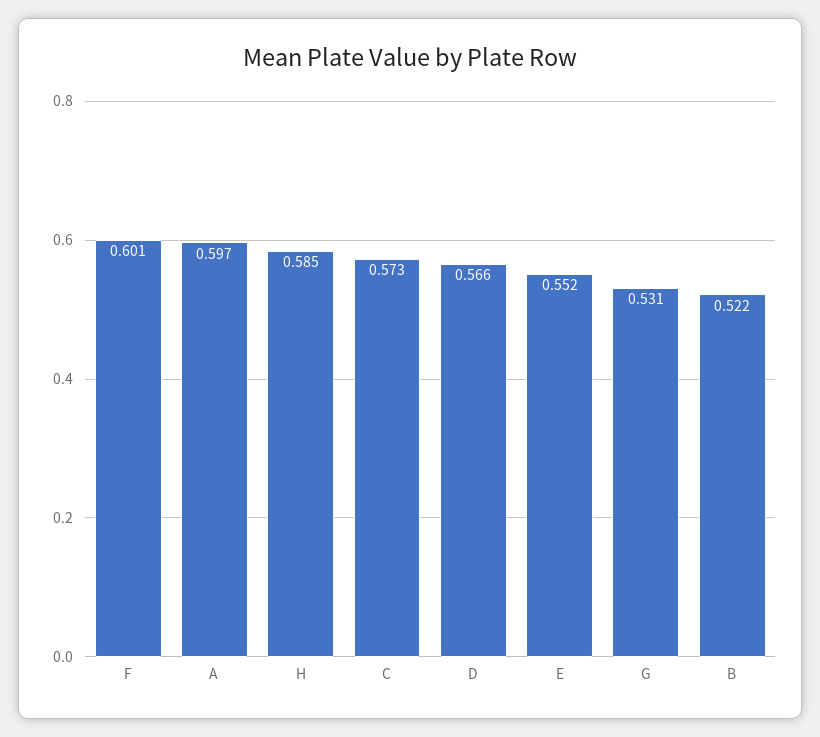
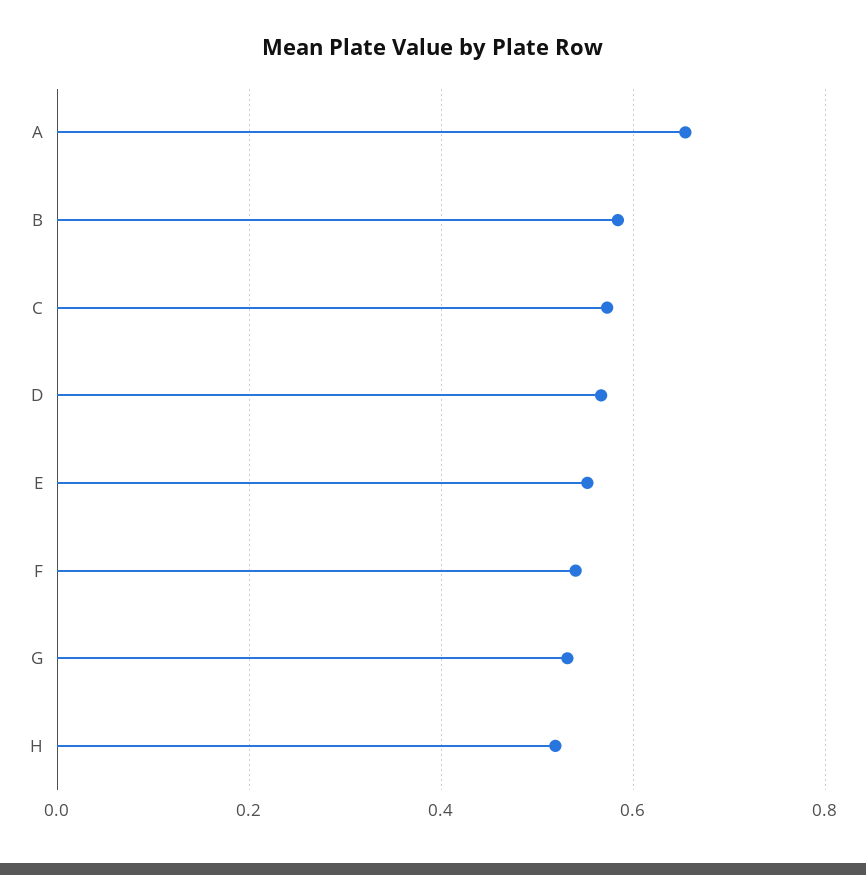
F: 0.601 -> 0.54
A: 0.597 -> 0.66
H: 0.585 -> 0.52
B: 0.522 -> 0.58

